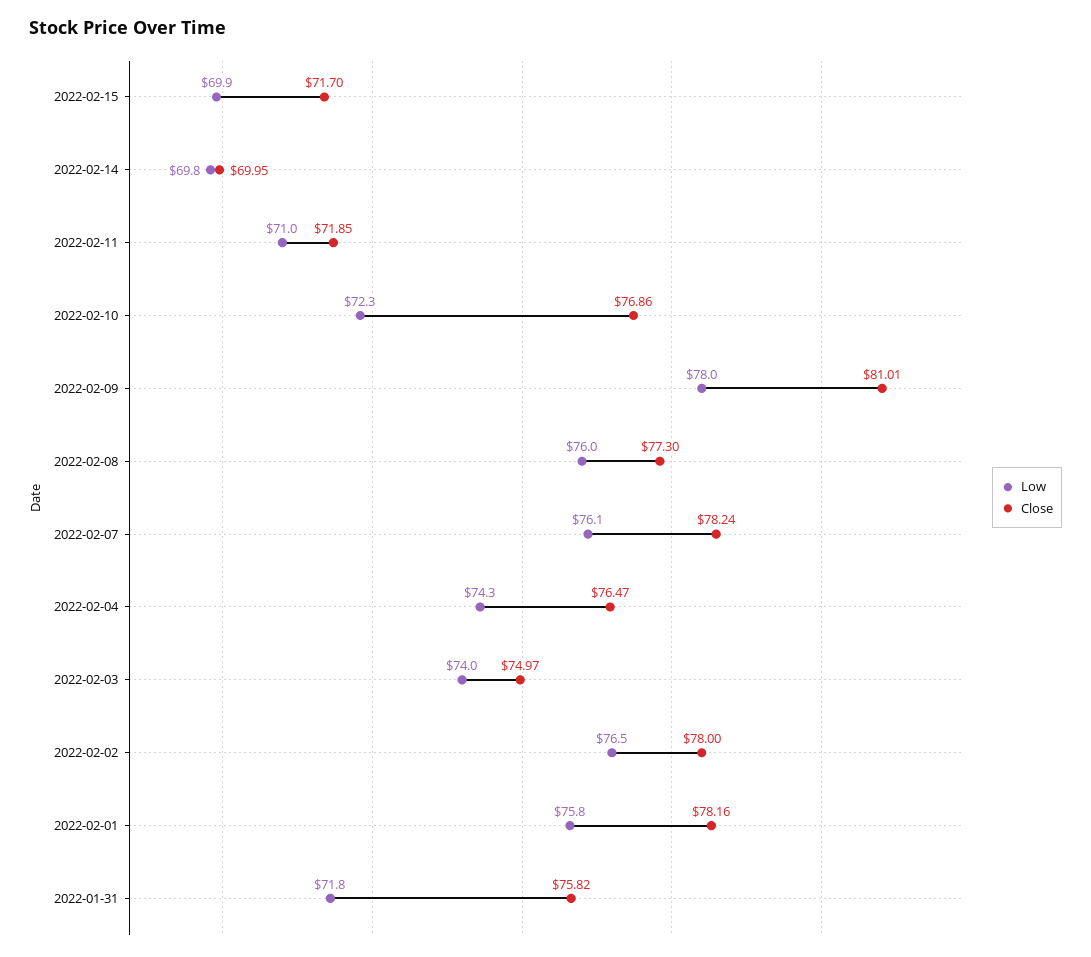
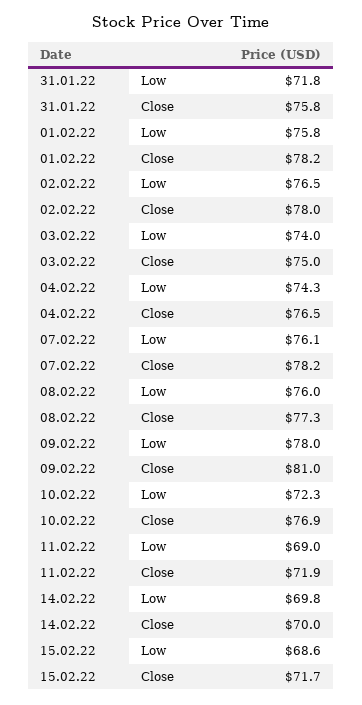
Low, 2022-02-15: 69.9 -> 68.6
Low, 2022-02-11: 71 -> 69

